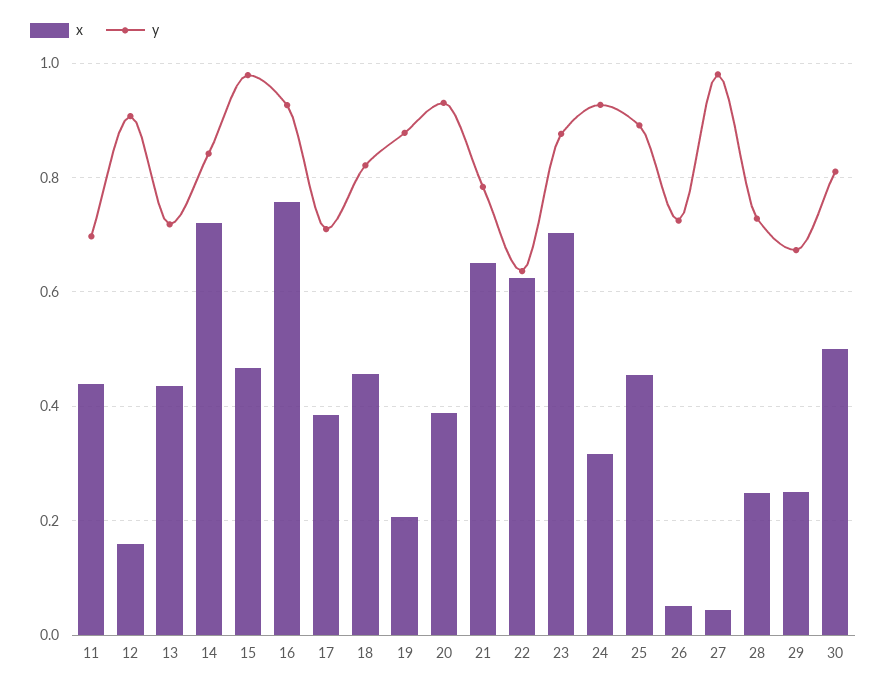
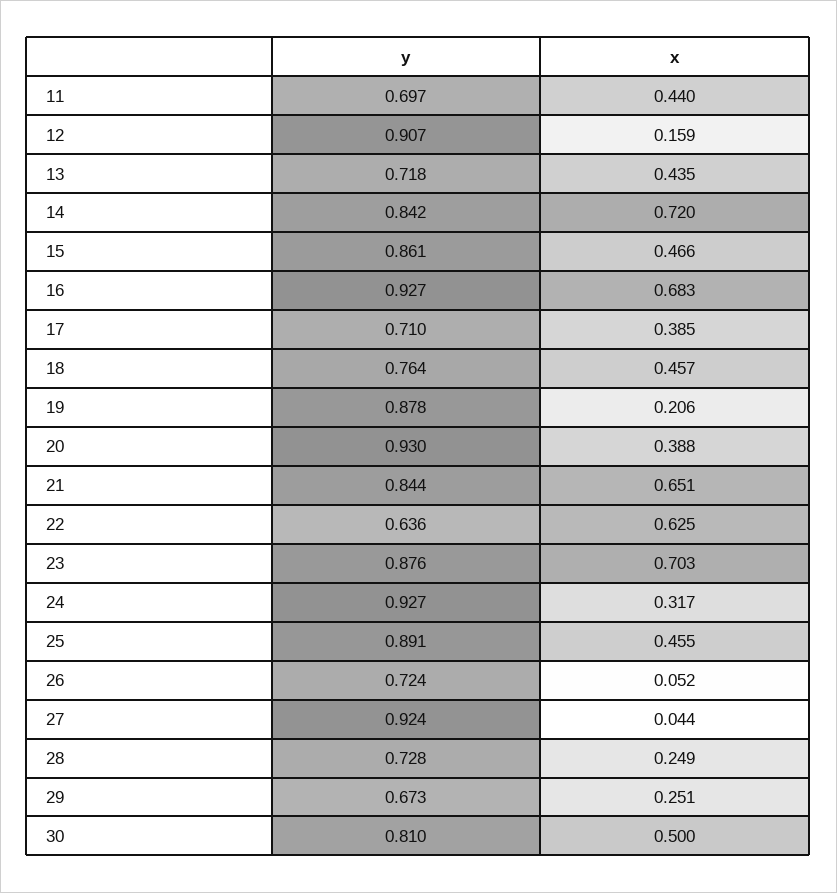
y, 15: 0.98 -> 0.861
x, 16: 0.76 -> 0.683
y, 18: 0.82 -> 0.764
y, 21: 0.78 -> 0.844
y, 27: 0.98 -> 0.924

